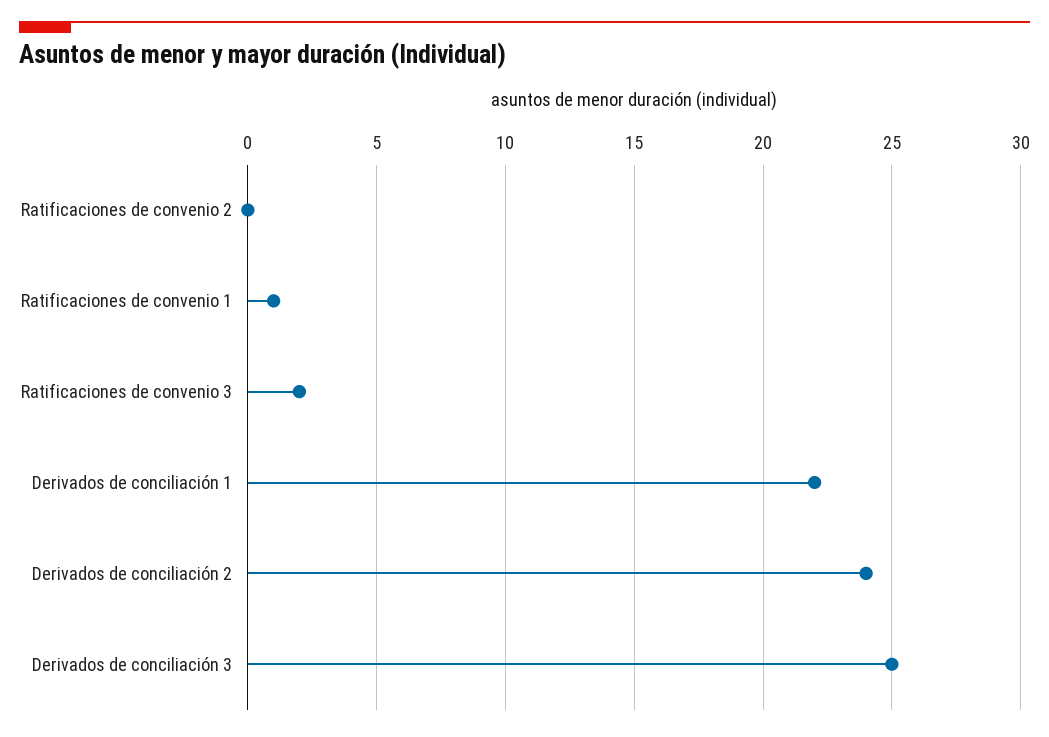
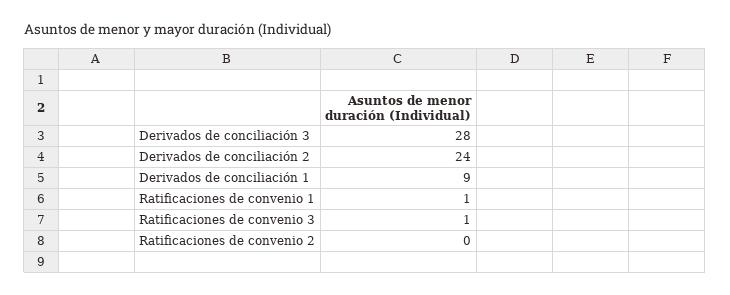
Ratificaciones de convenio 3: 2 -> 1
Derivados de conciliación 1: 22 -> 9
Derivados de conciliación 3: 25 -> 28

